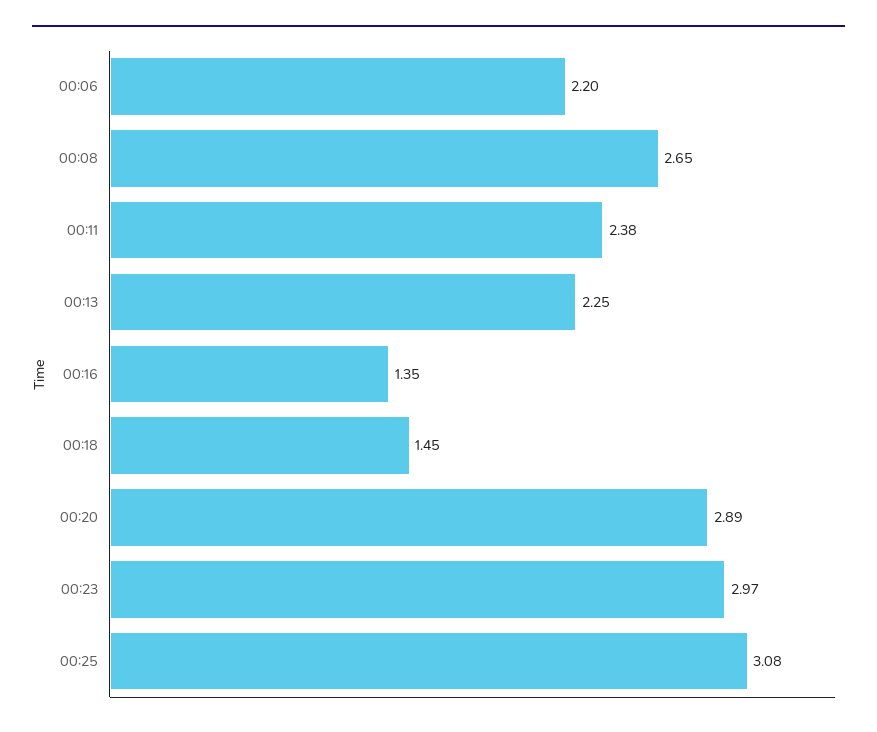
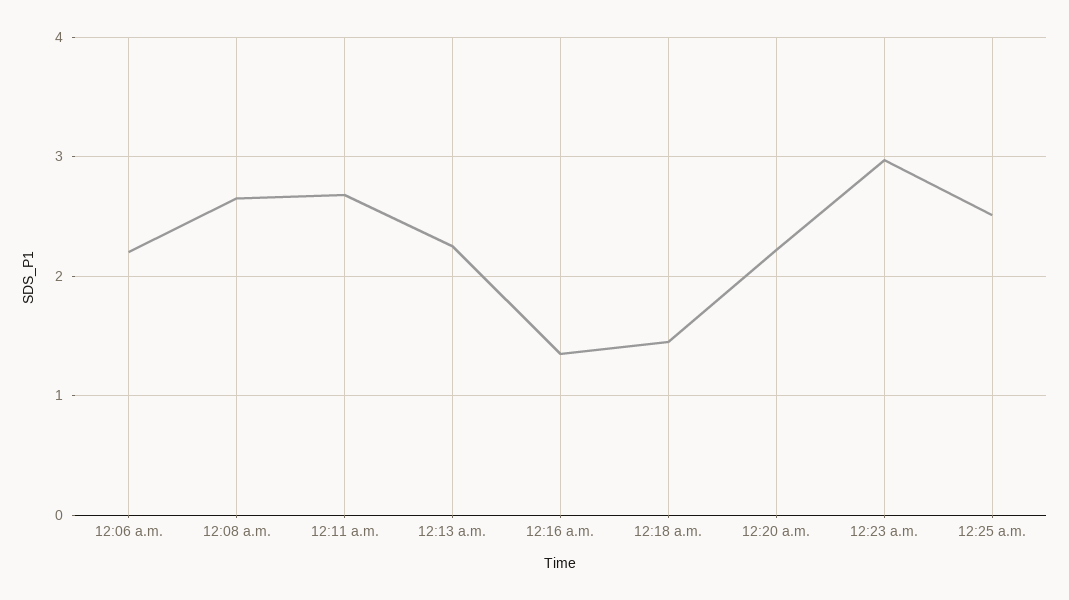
00:11: 2.38 -> 2.7
00:20: 2.89 -> 2.2
00:25: 3.08 -> 2.5

